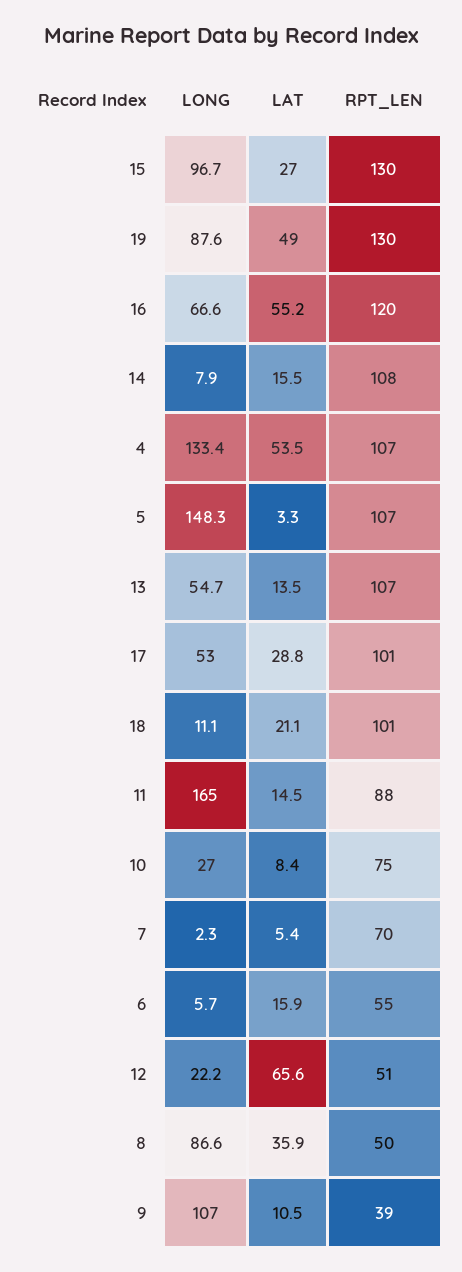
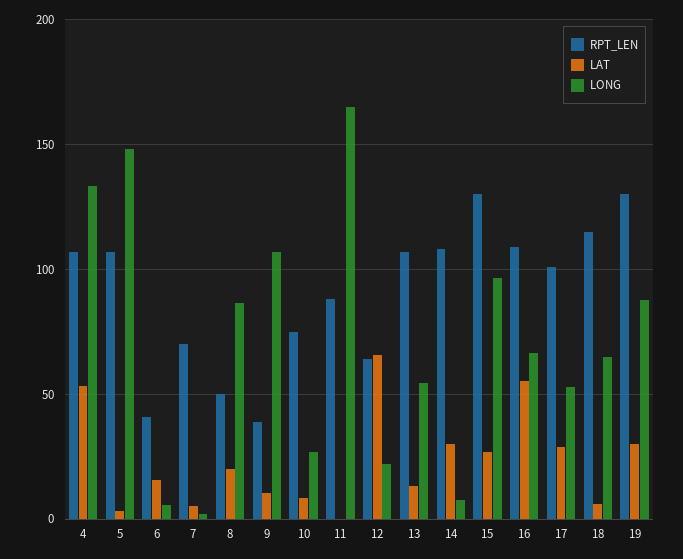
LAT, 19: 49 -> 30
RPT_LEN, 16: 120 -> 110
LAT, 14: 15.5 -> 30
LONG, 18: 11.1 -> 65
LAT, 18: 21.1 -> 5
RPT_LEN, 18: 101 -> 115
LAT, 11: 14.5 -> 0
RPT_LEN, 6: 55 -> 40
RPT_LEN, 12: 51 -> 65
LAT, 8: 35.9 -> 20

